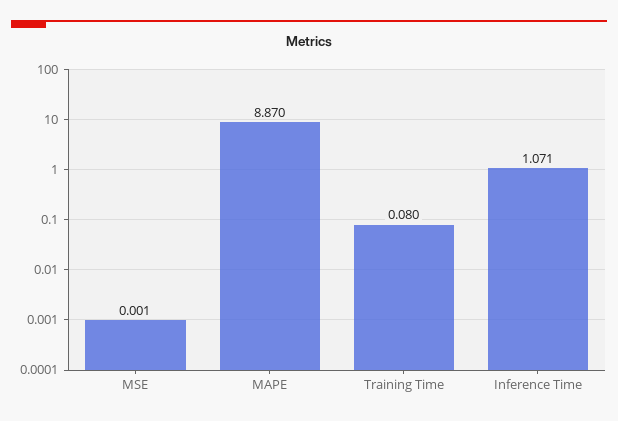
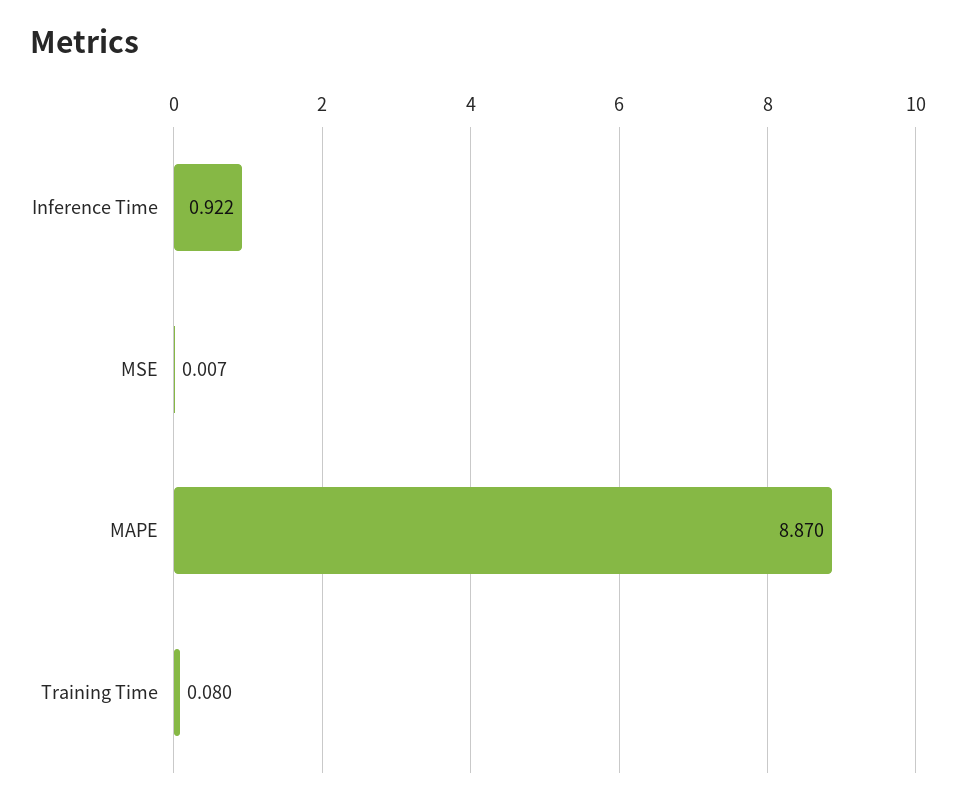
MSE: 0.001 -> 0.007
Inference Time: 1.071 -> 0.922

